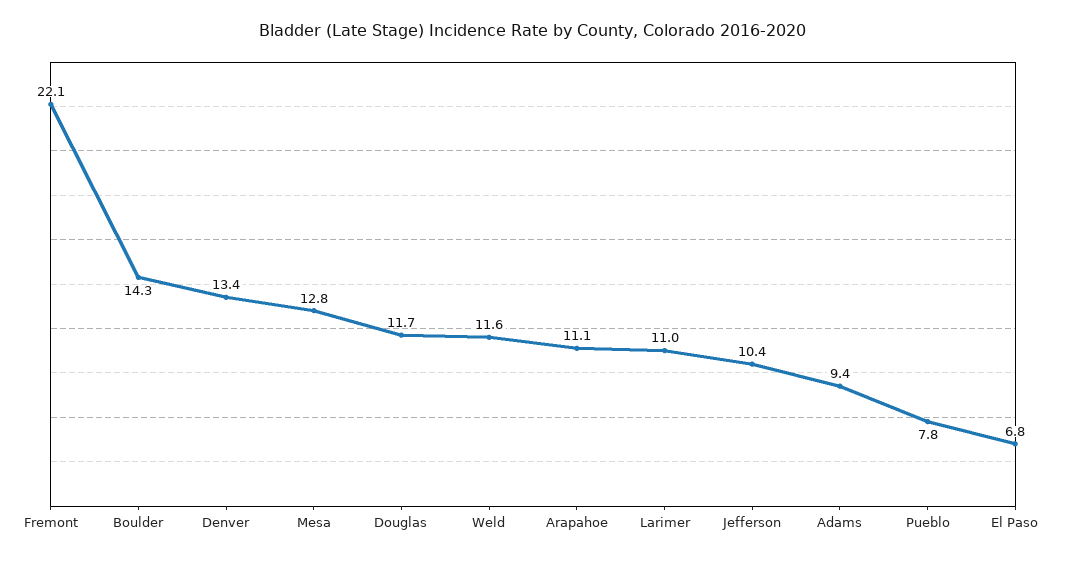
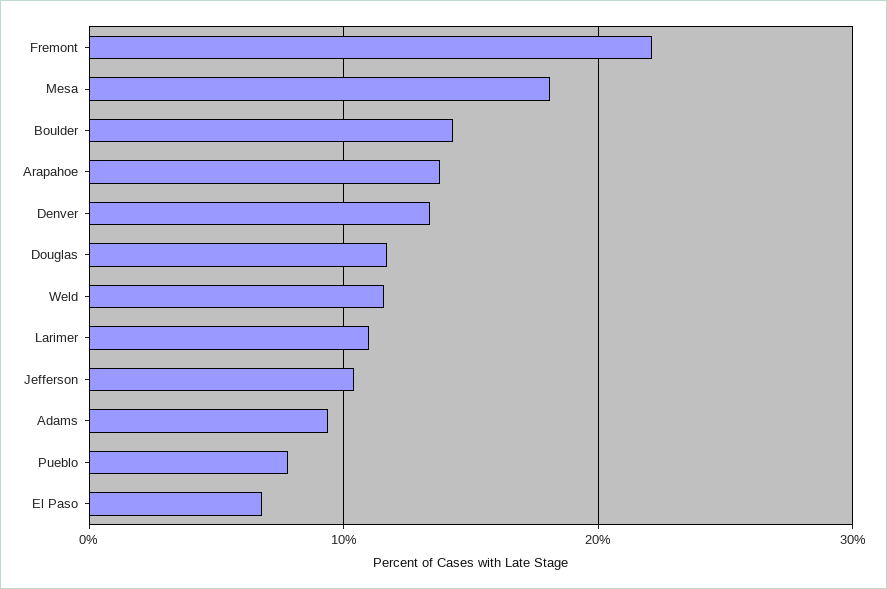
Mesa: 12.8 -> 18
Arapahoe: 11.1 -> 14

